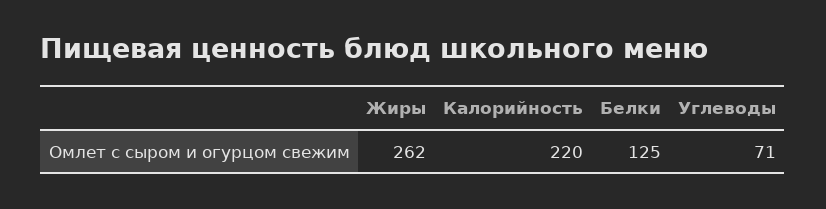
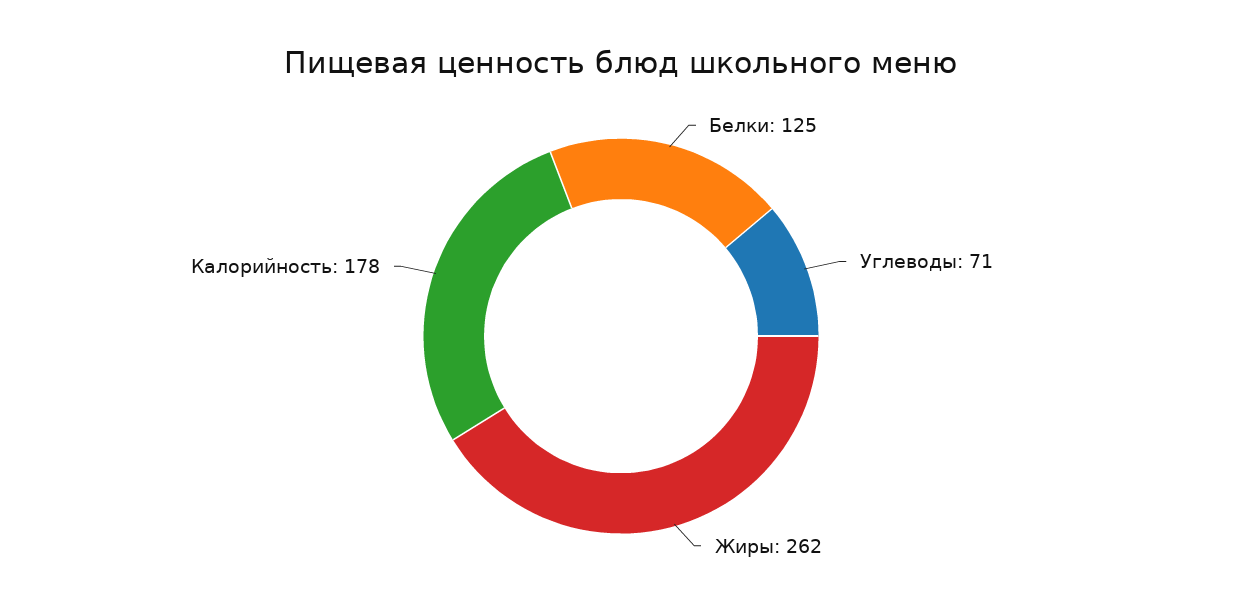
Калорийность: 220 -> 178

